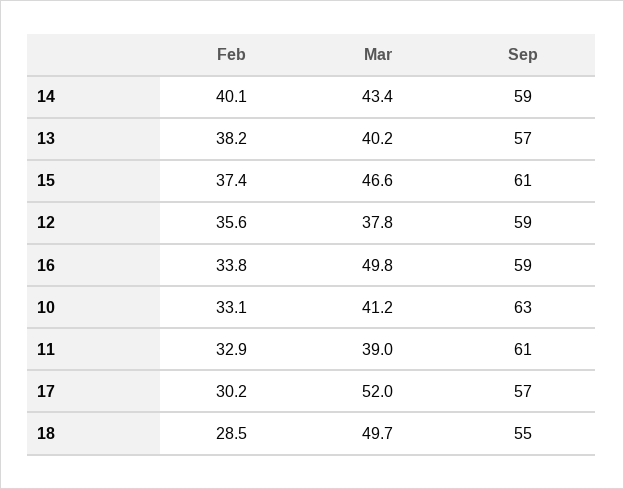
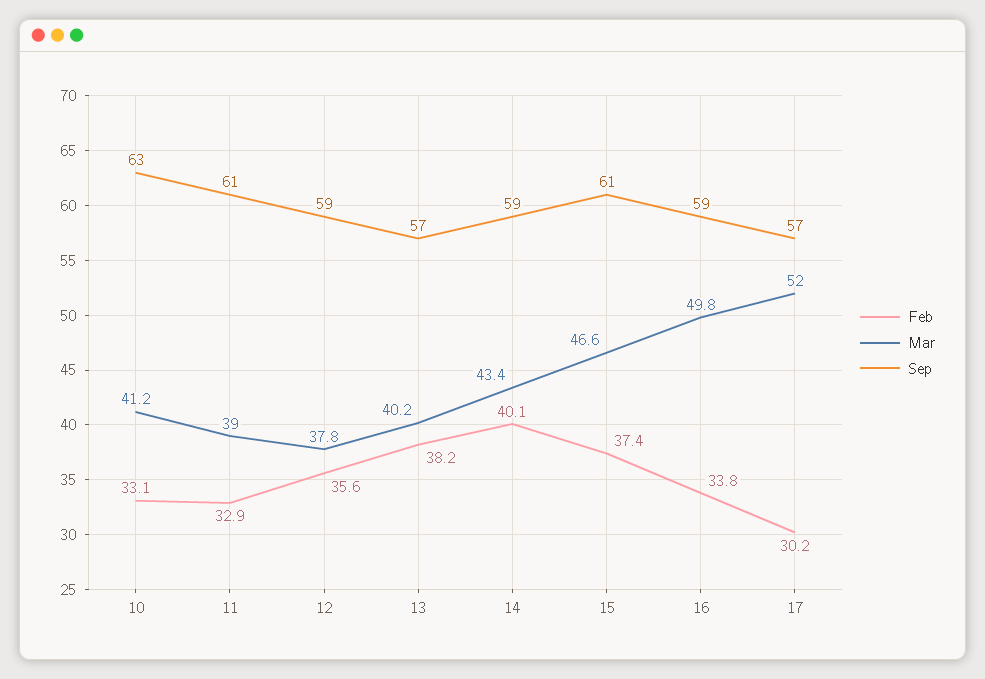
Feb, 18: 28.5 -> none
Mar, 18: 49.7 -> none
Sep, 18: 55 -> none

